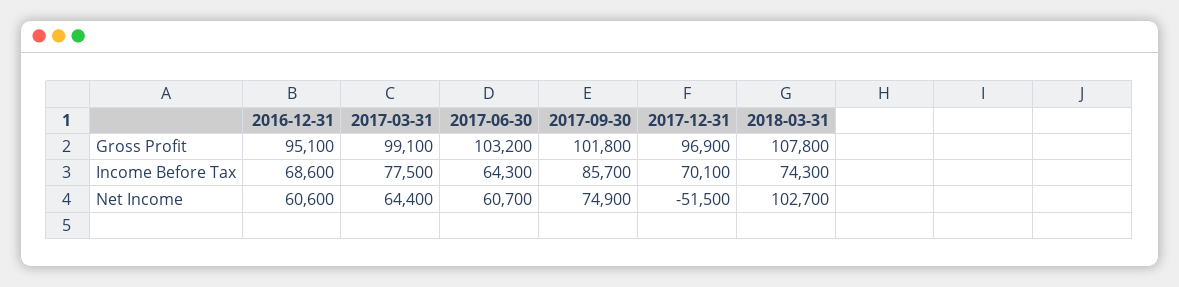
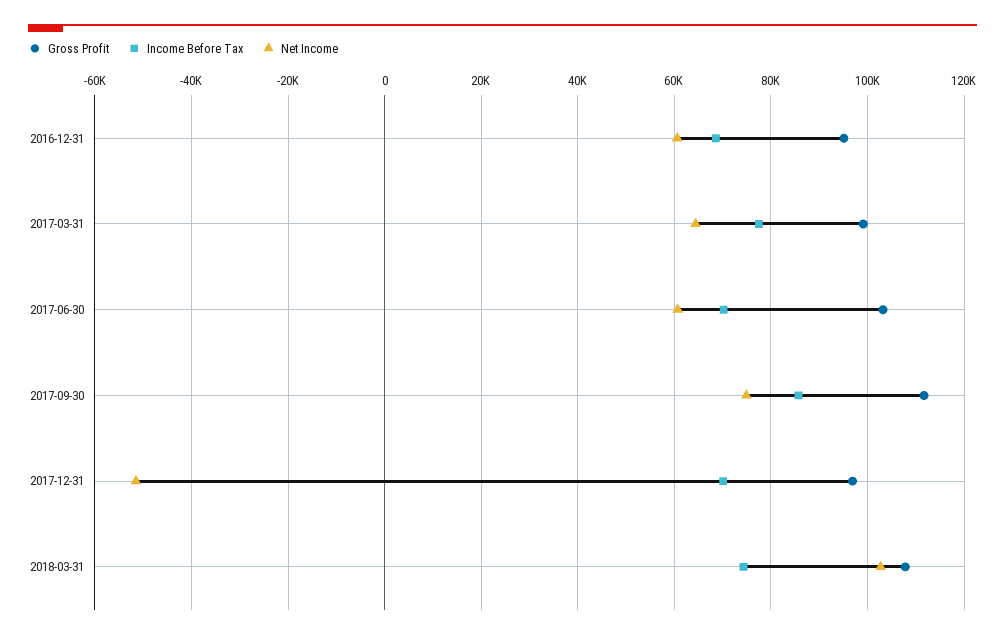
Gross Profit, 2017-09-30: 101800 -> 112000
Income Before Tax, 2017-06-30: 64300 -> 70000

